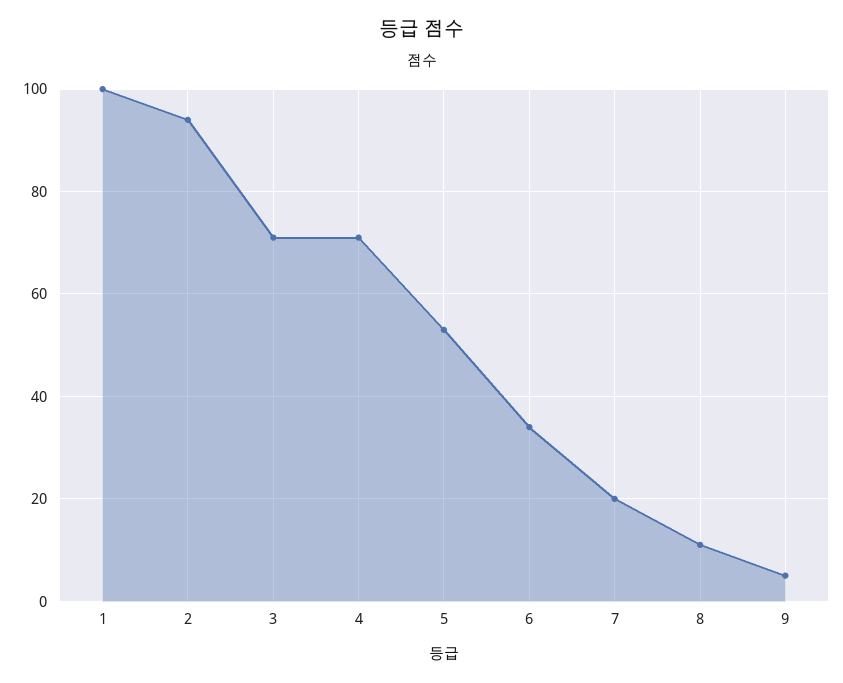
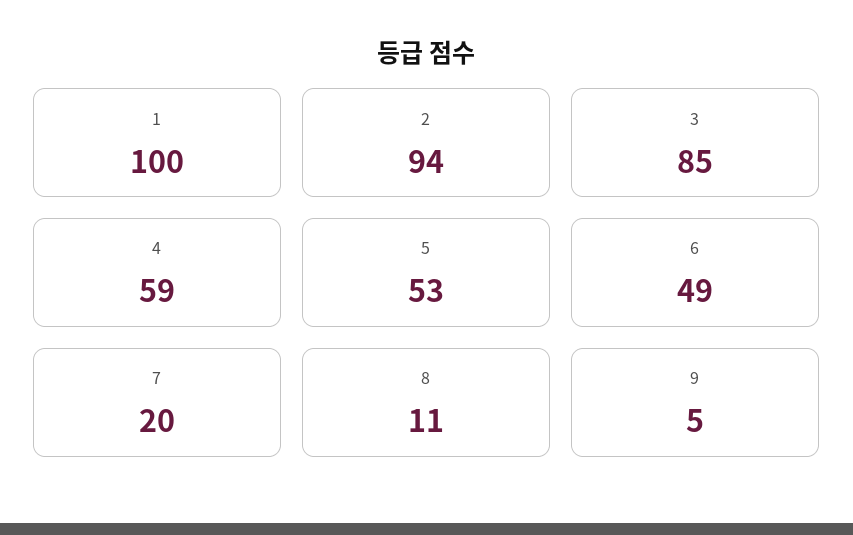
3: 70 -> 85
4: 70 -> 59
6: 35 -> 49

